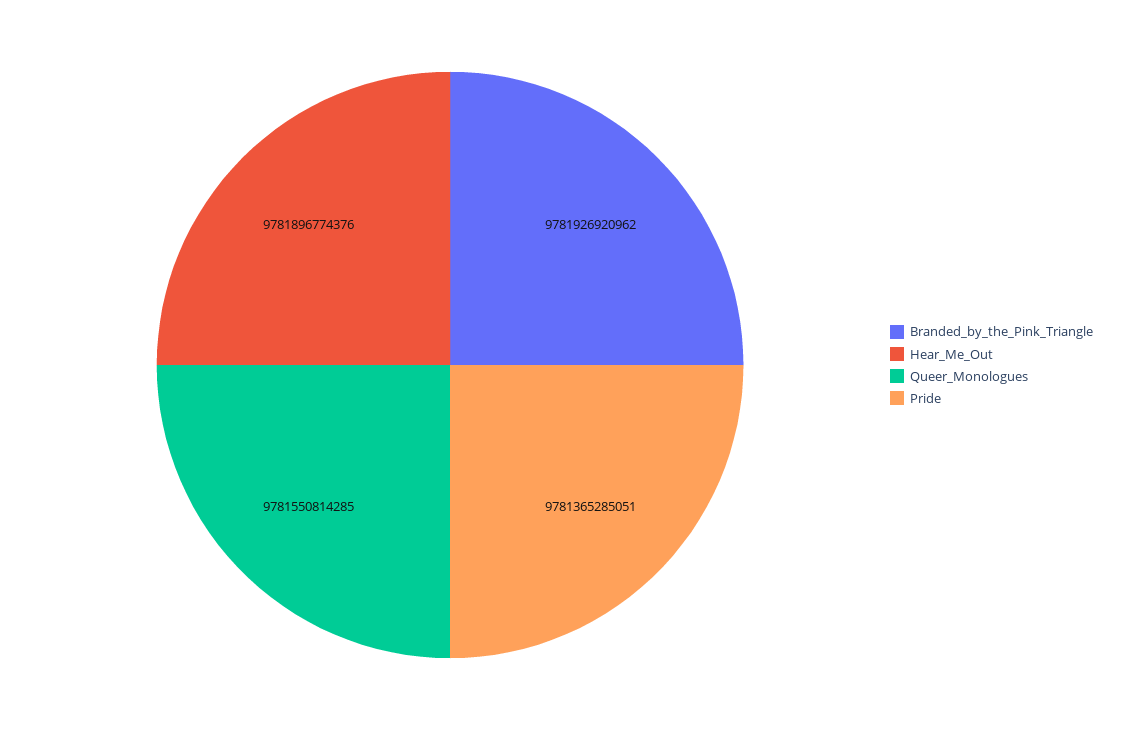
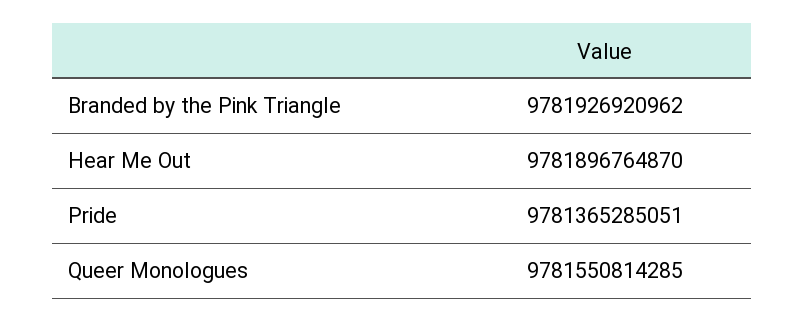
Hear_Me_Out: 9781896774376 -> 9781896764870

